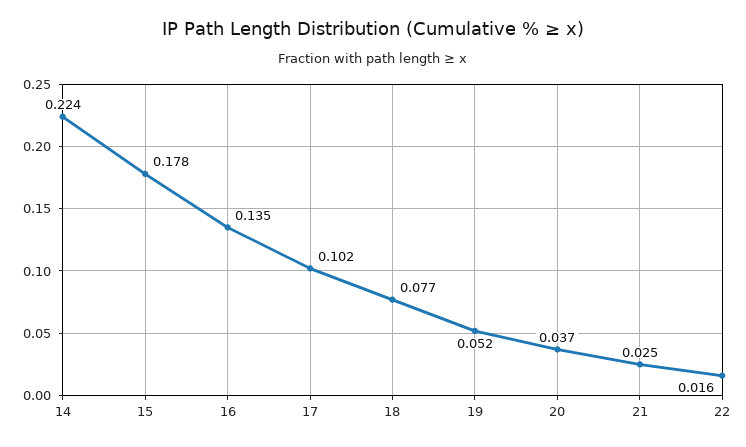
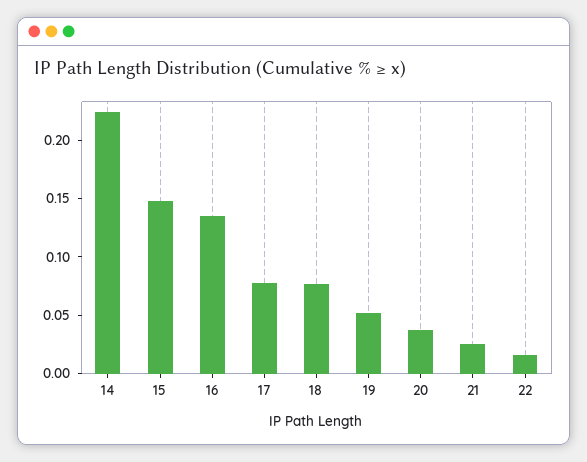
15: 0.178 -> 0.15
17: 0.102 -> 0.08

